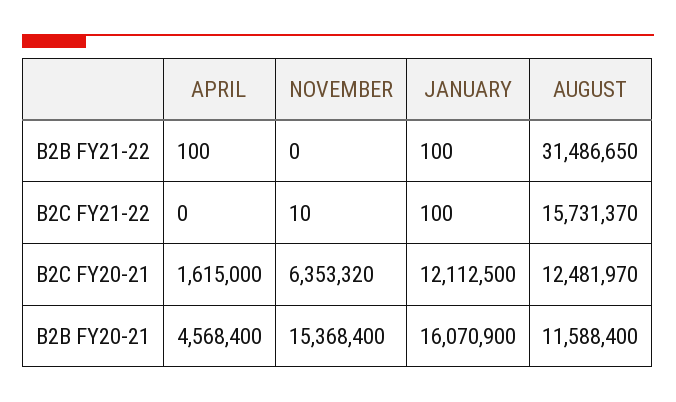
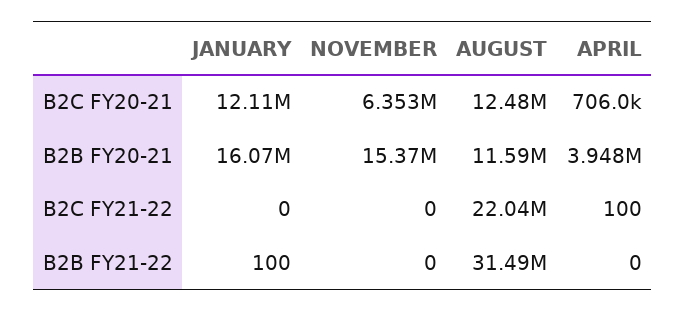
APRIL, B2B FY21-22: 100 -> 0
APRIL, B2C FY21-22: 0 -> 100
NOVEMBER, B2C FY21-22: 10 -> 0
JANUARY, B2C FY21-22: 100 -> 0
AUGUST, B2C FY21-22: 15731370 -> 22040000
APRIL, B2C FY20-21: 1615000 -> 706000
APRIL, B2B FY20-21: 4568400 -> 3948000

